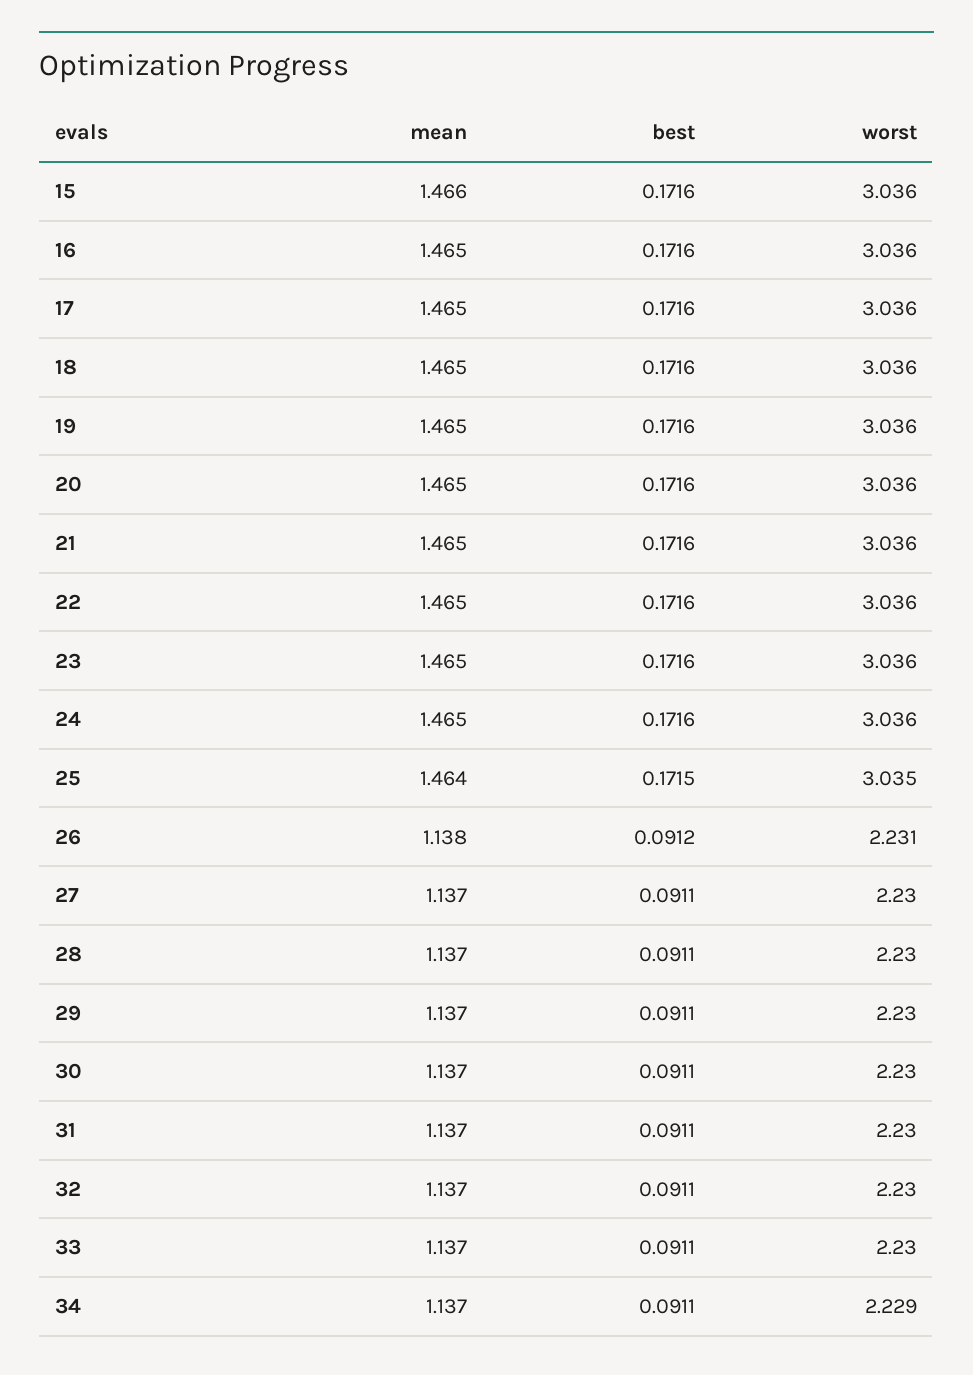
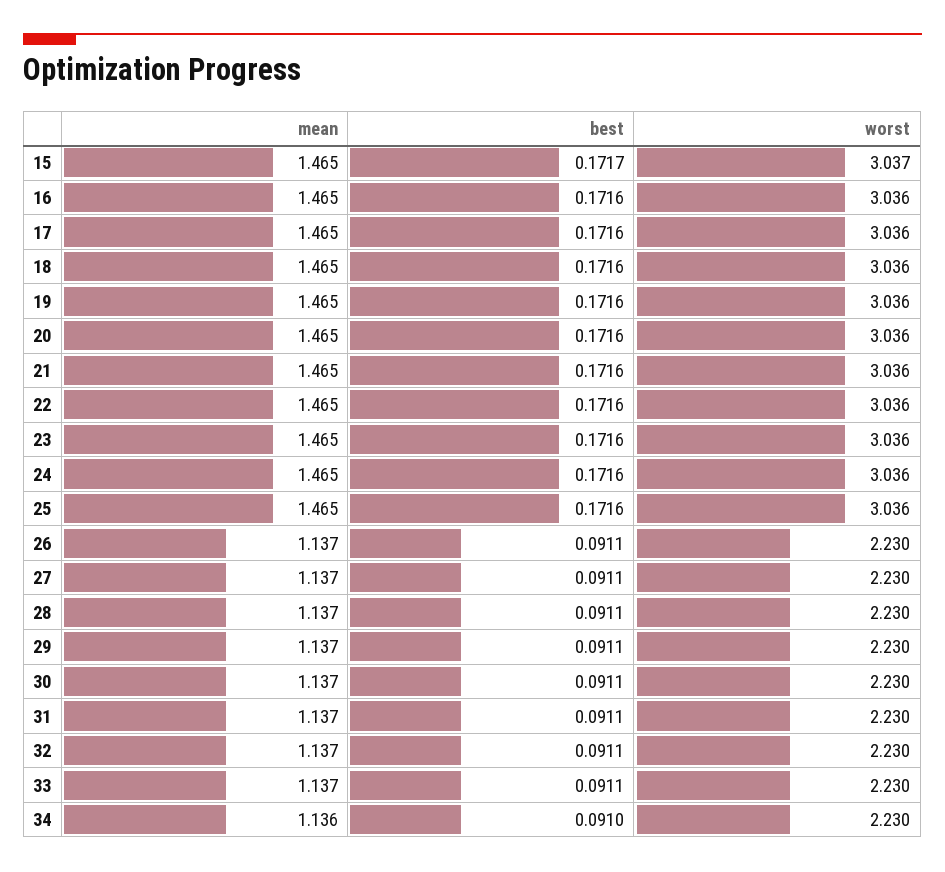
mean, 15: 1.466 -> 1.465
best, 15: 0.1716 -> 0.1717
worst, 15: 3.036 -> 3.037
mean, 25: 1.464 -> 1.465
best, 25: 0.1715 -> 0.1716
worst, 25: 3.035 -> 3.036
mean, 26: 1.138 -> 1.137
best, 26: 0.0912 -> 0.0911
worst, 26: 2.231 -> 2.23
mean, 34: 1.137 -> 1.136
best, 34: 0.0911 -> 0.091
worst, 34: 2.229 -> 2.23

